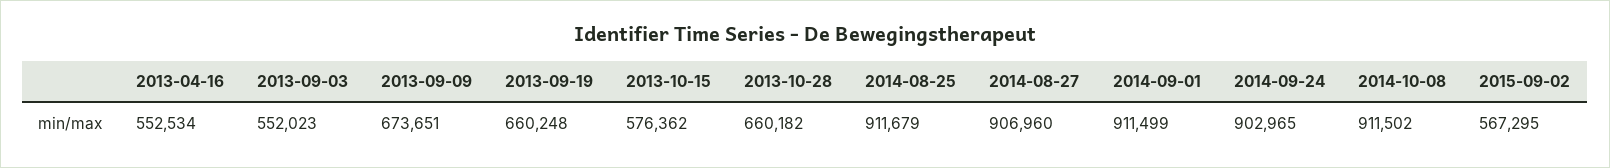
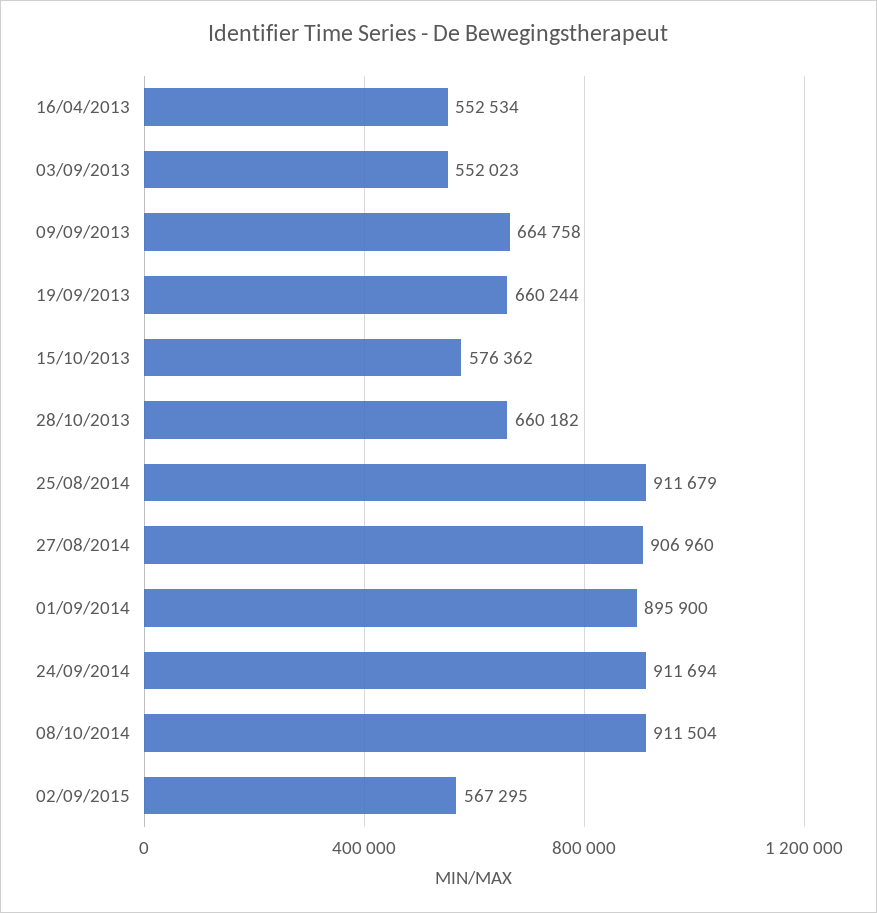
2013-09-09: 673651 -> 664758
2013-09-19: 660248 -> 660244
2014-09-01: 911499 -> 895900
2014-09-24: 902965 -> 911694
2014-10-08: 911502 -> 911504

